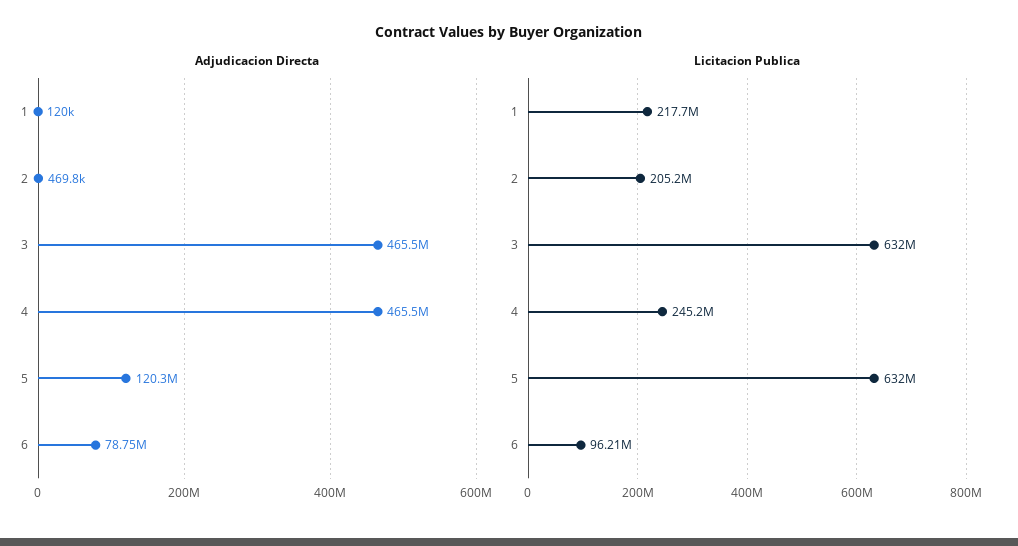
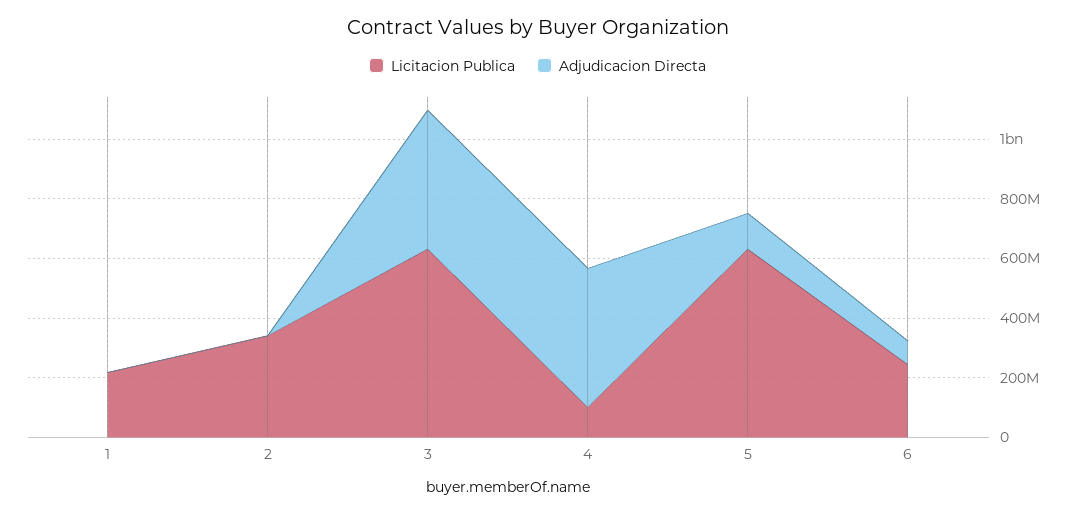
Licitacion Publica, 2: 205200000 -> 350000000
Licitacion Publica, 4: 245200000 -> 100000000
Licitacion Publica, 6: 96210000 -> 250000000

